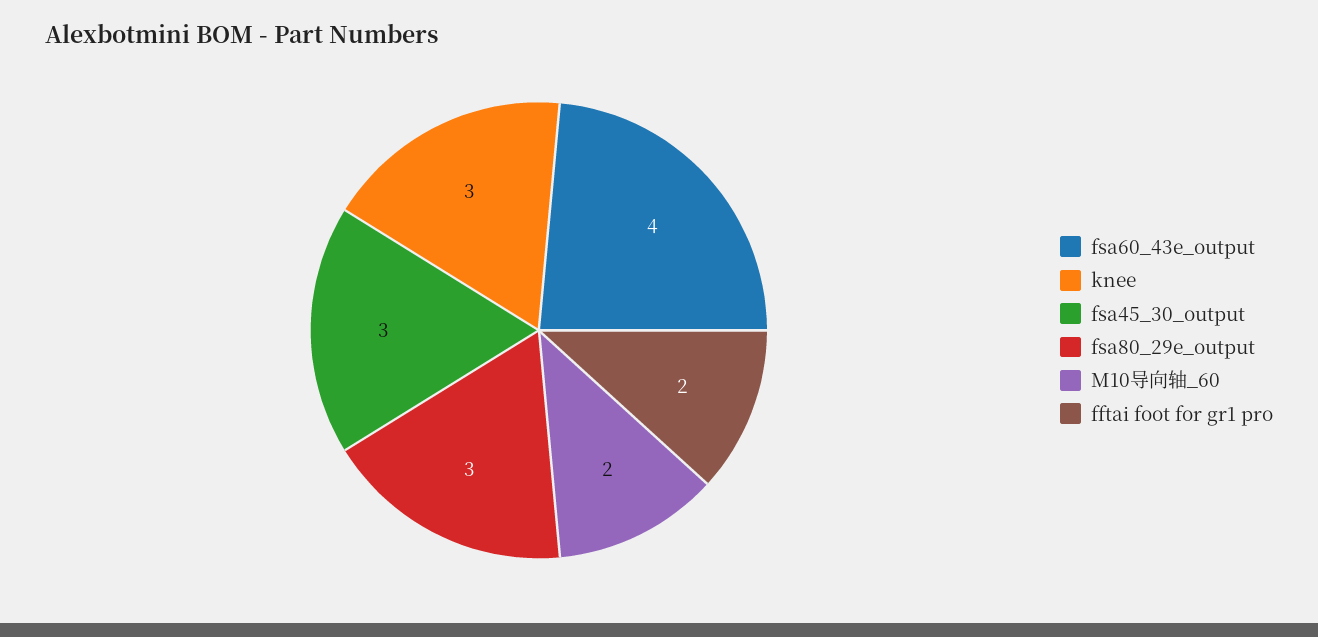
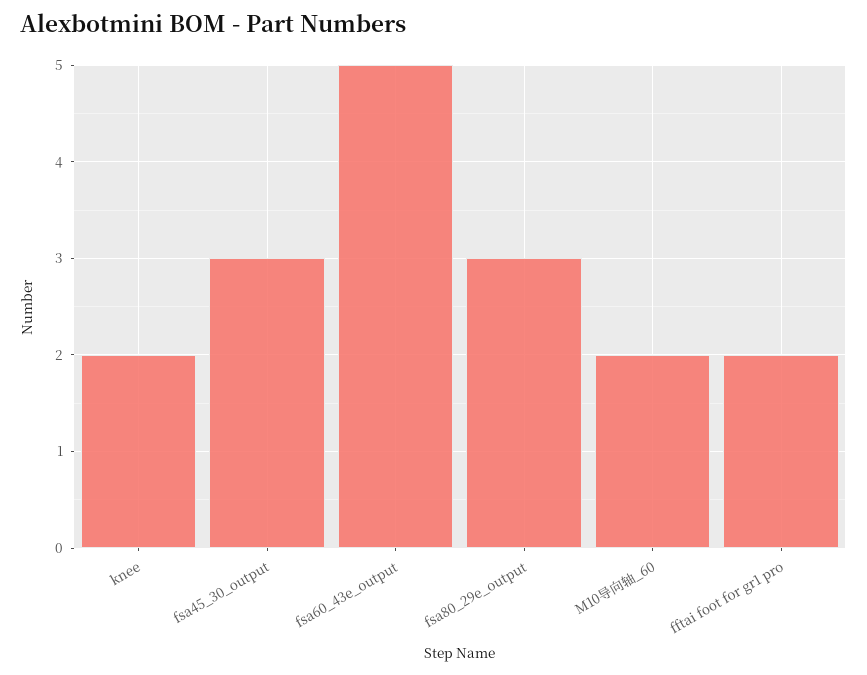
fsa60_43e_output: 4 -> 5
knee: 3 -> 2

